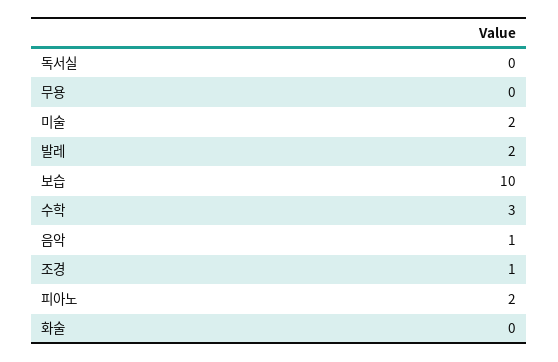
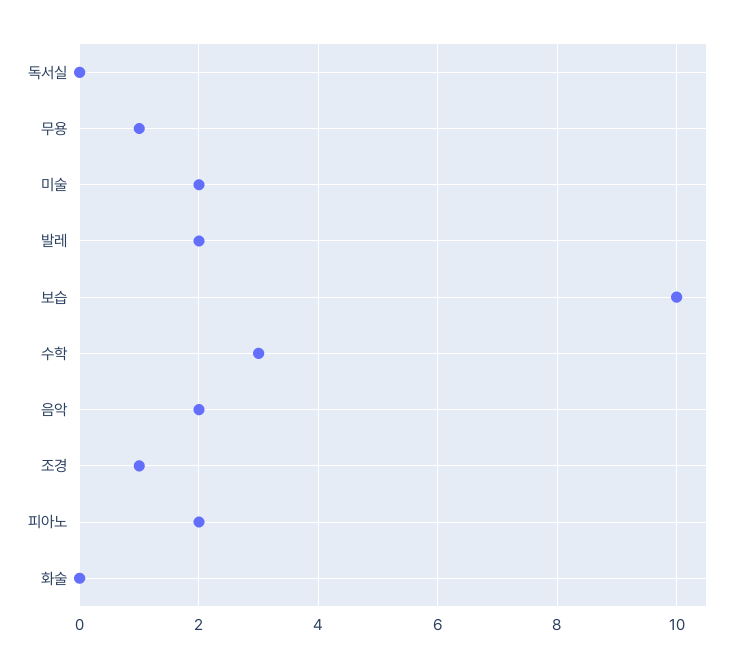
무용: 0 -> 1
음악: 1 -> 2

